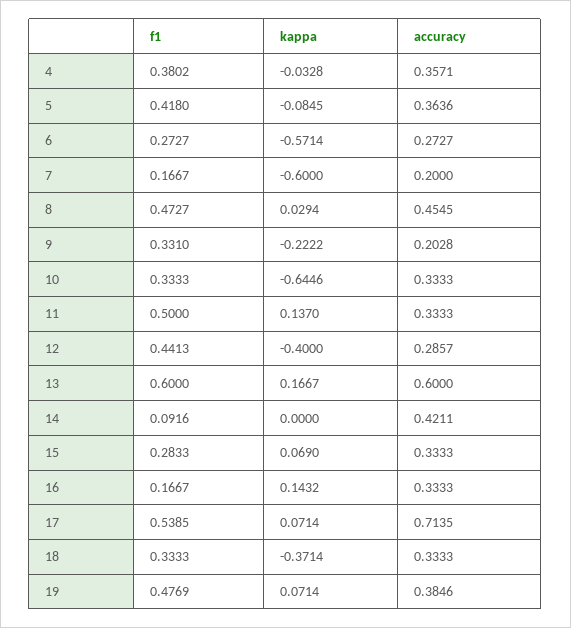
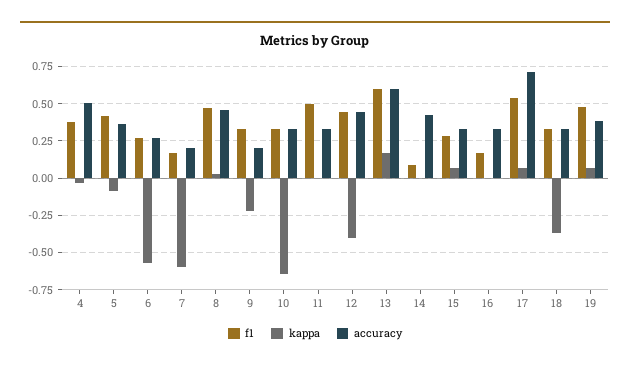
accuracy, 4: 0.3571 -> 0.5
kappa, 11: 0.137 -> 0
accuracy, 12: 0.2857 -> 0.45
kappa, 16: 0.1432 -> 0

